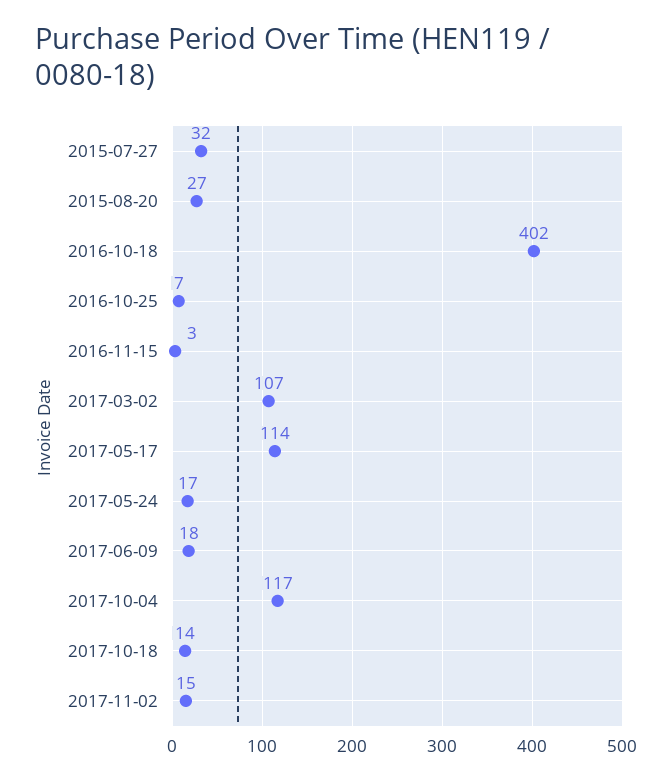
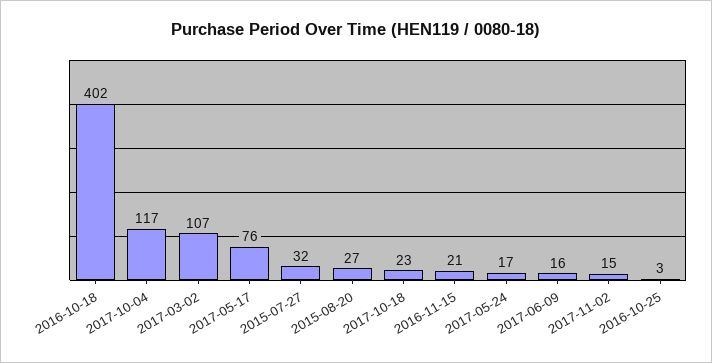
2016-10-25: 7 -> 3
2016-11-15: 3 -> 21
2017-05-17: 114 -> 76
2017-06-09: 18 -> 16
2017-10-18: 14 -> 23

